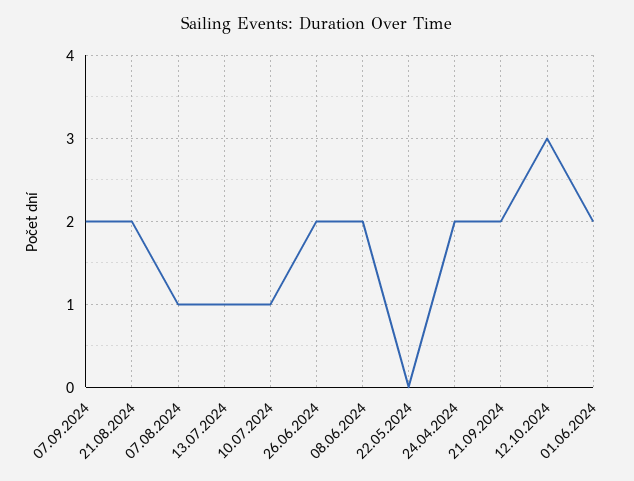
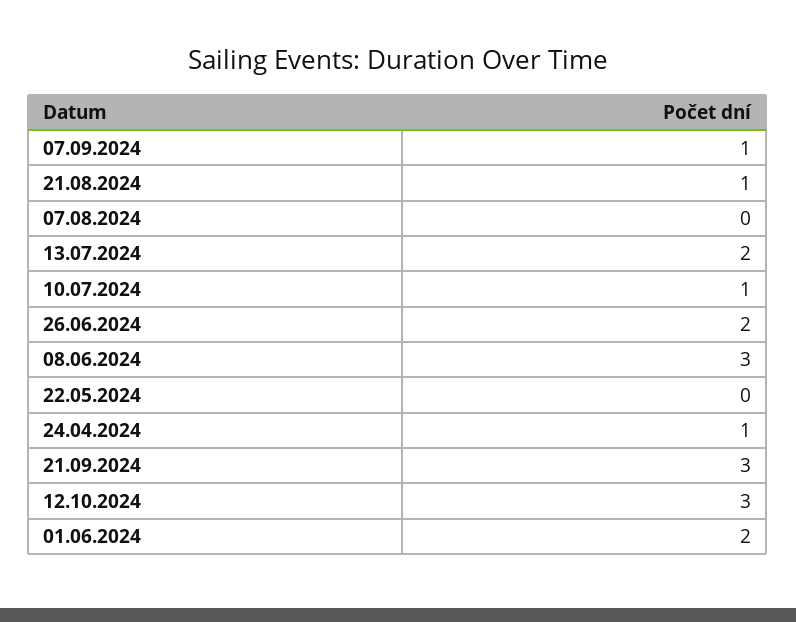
07.09.2024: 2 -> 1
21.08.2024: 2 -> 1
07.08.2024: 1 -> 0
13.07.2024: 1 -> 2
08.06.2024: 2 -> 3
24.04.2024: 2 -> 1
21.09.2024: 2 -> 3

